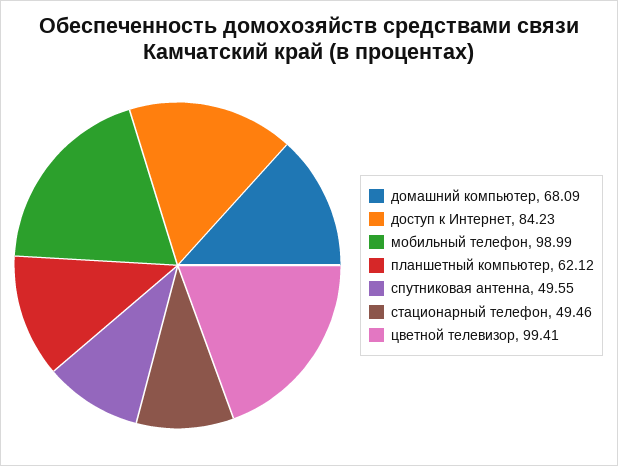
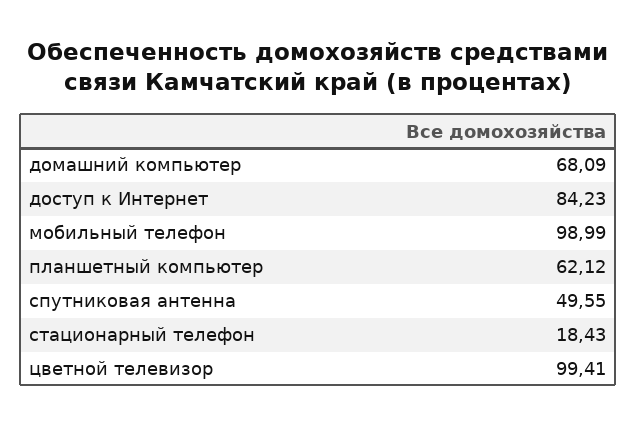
стационарный телефон: 49.46 -> 18.43

